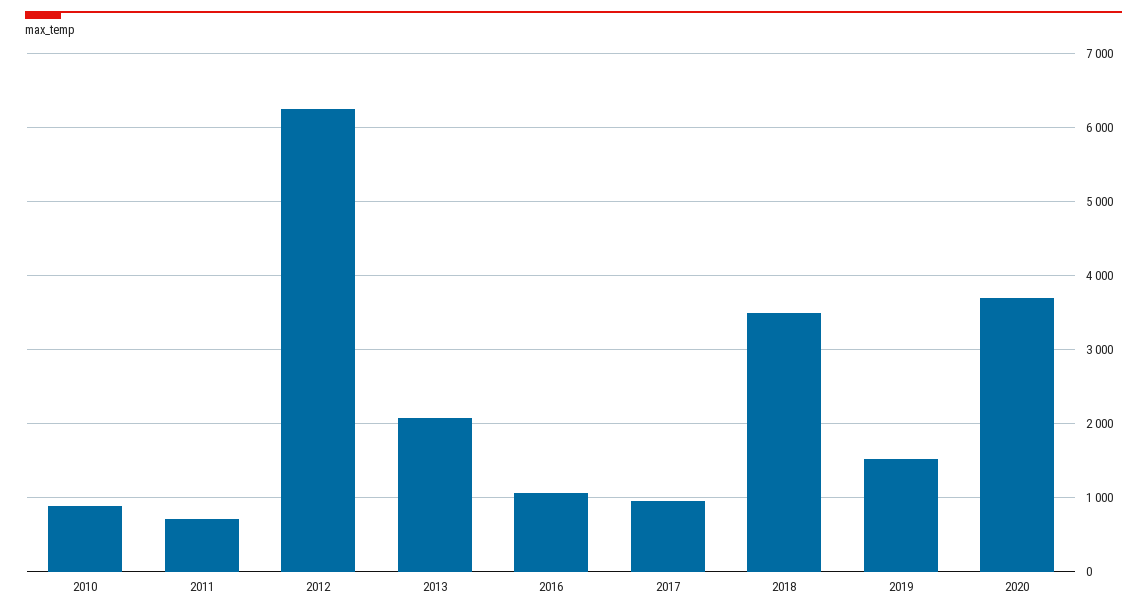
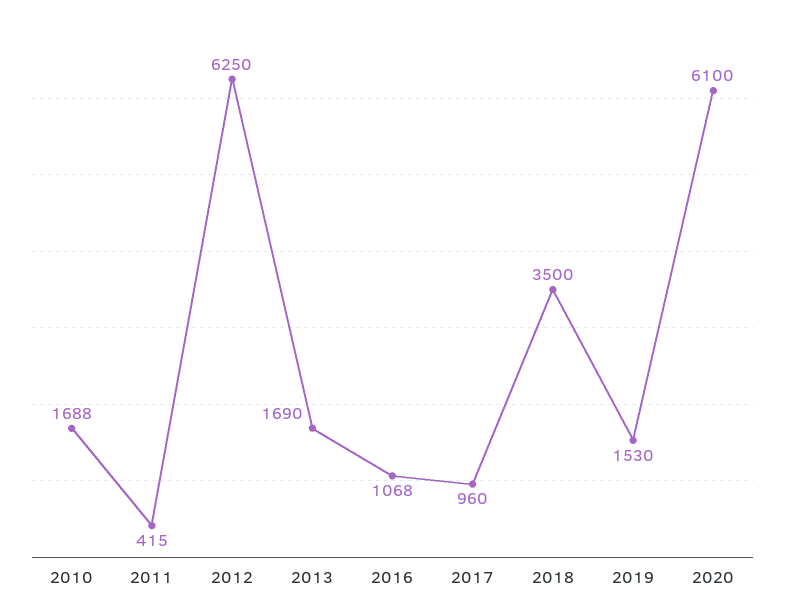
2010: 900 -> 1688
2011: 700 -> 415
2013: 2100 -> 1690
2020: 3700 -> 6100

